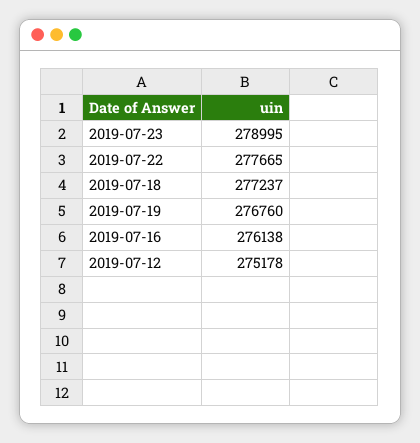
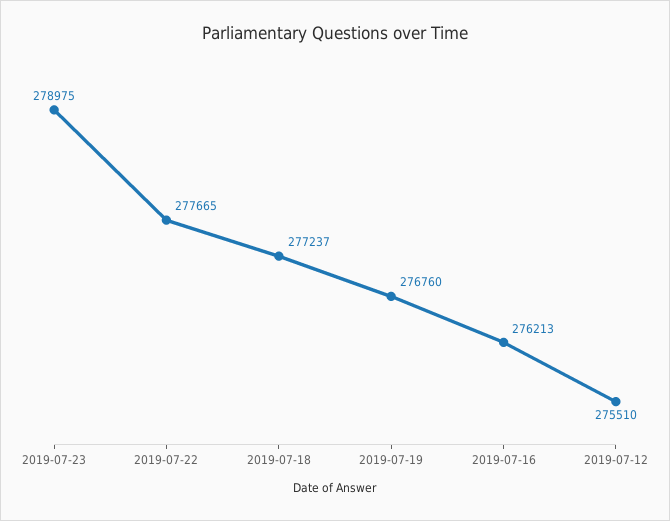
2019-07-23: 278995 -> 278975
2019-07-16: 276138 -> 276213
2019-07-12: 275178 -> 275510

